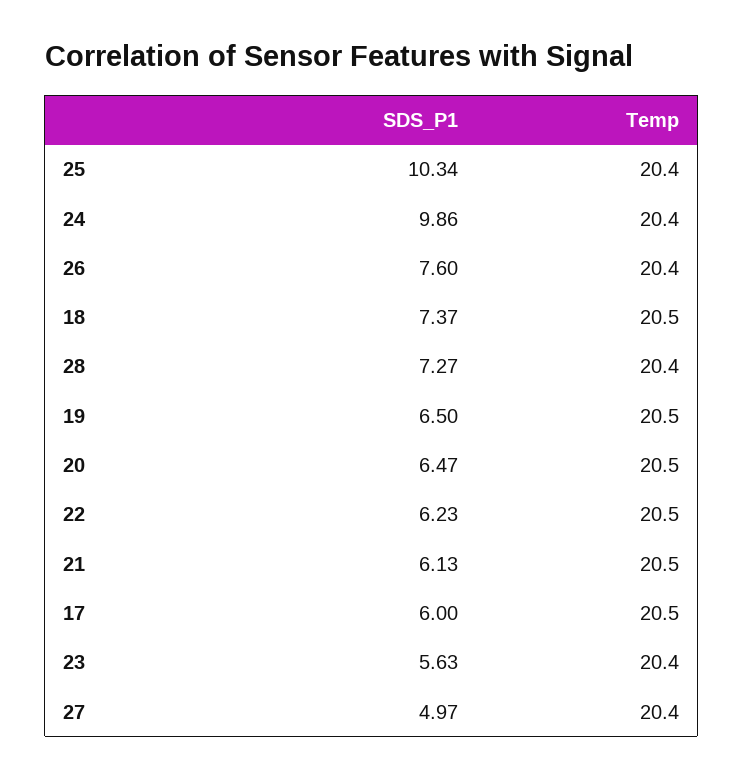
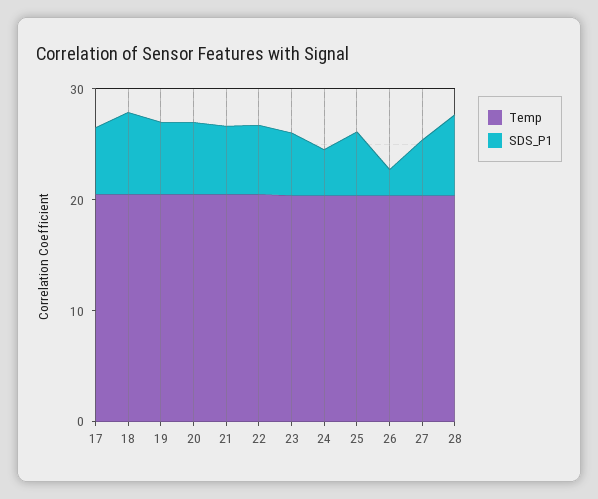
SDS_P1, 25: 10.34 -> 6
SDS_P1, 24: 9.86 -> 4
SDS_P1, 26: 7.6 -> 2

